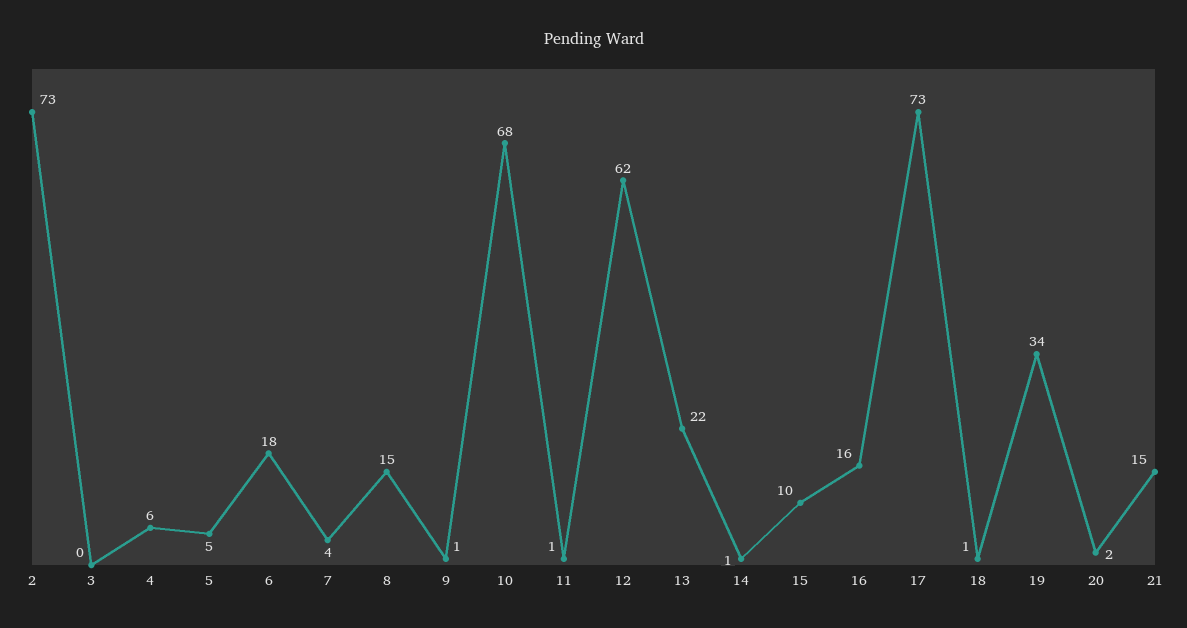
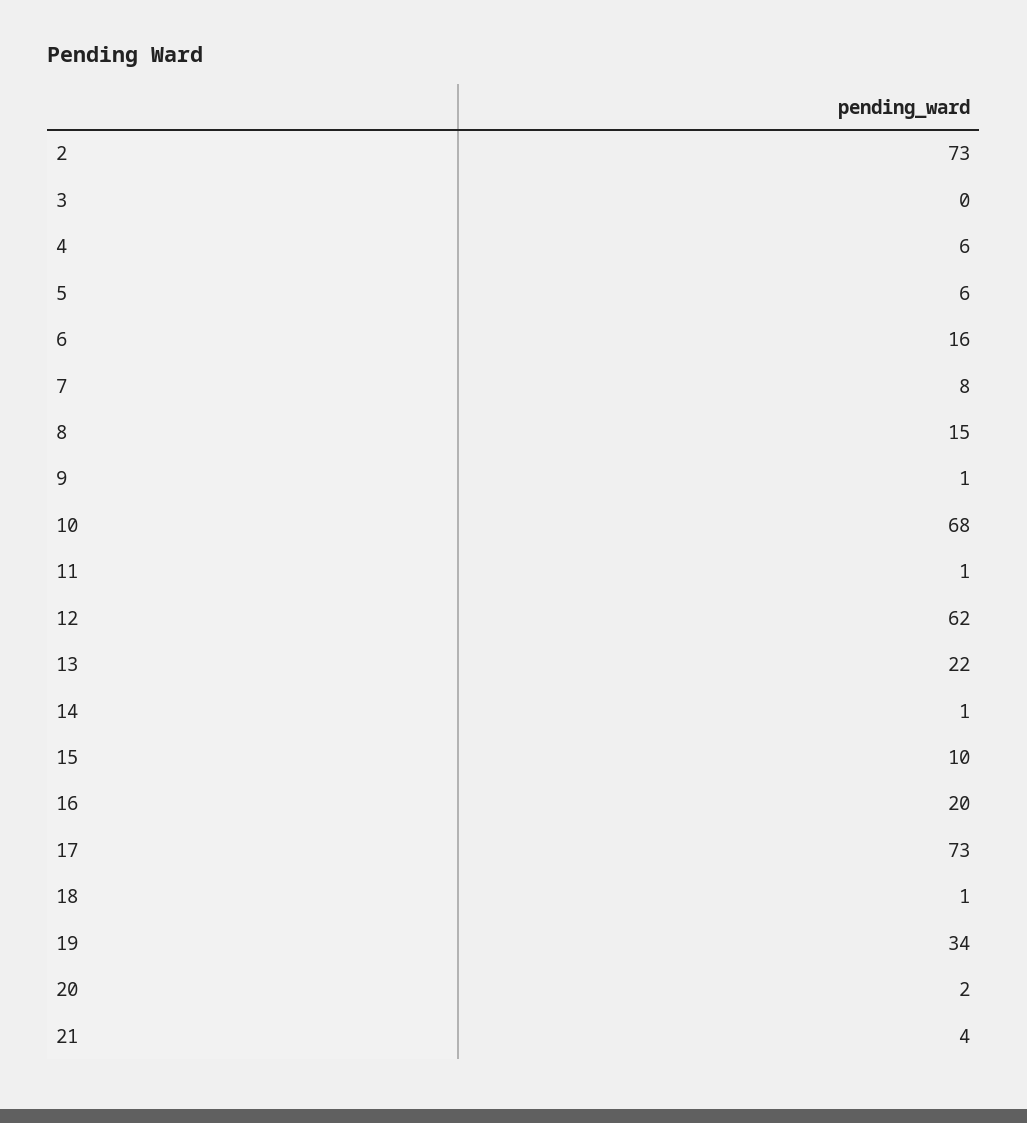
5: 5 -> 6
6: 18 -> 16
7: 4 -> 8
16: 16 -> 20
21: 15 -> 4

